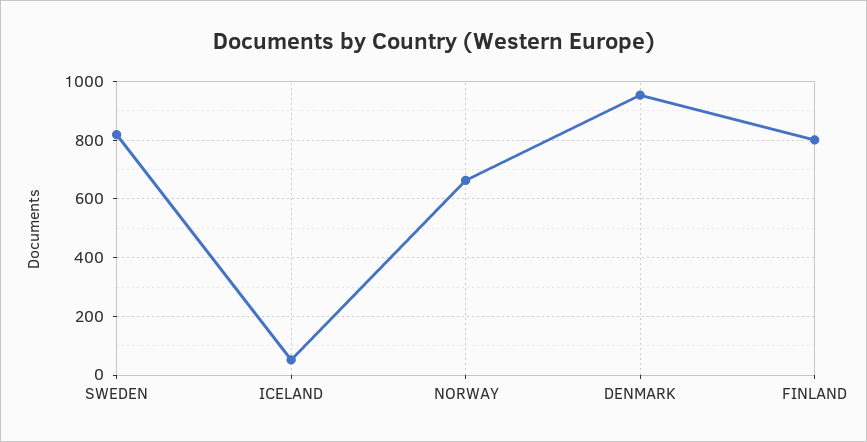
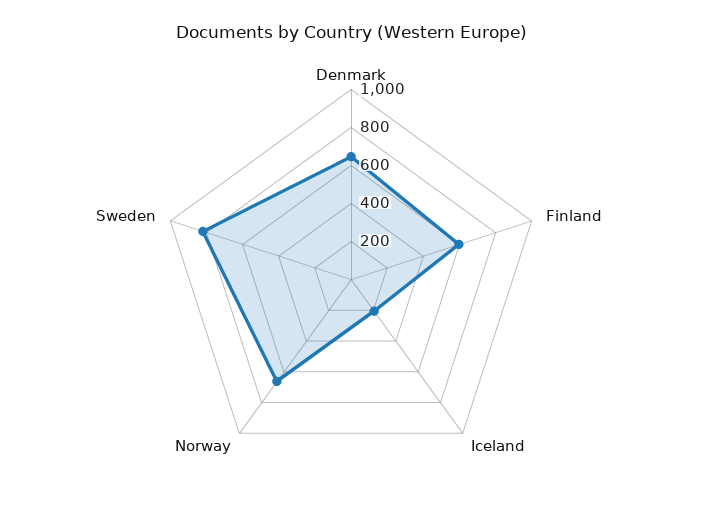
ICELAND: 50 -> 200
DENMARK: 950 -> 650
FINLAND: 800 -> 600

